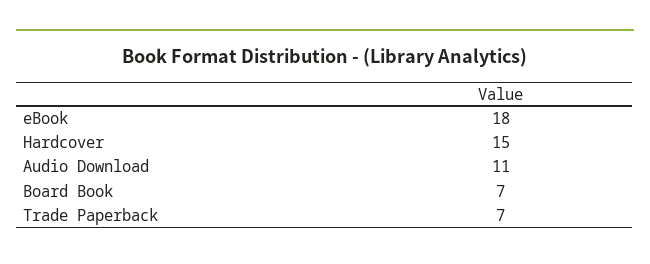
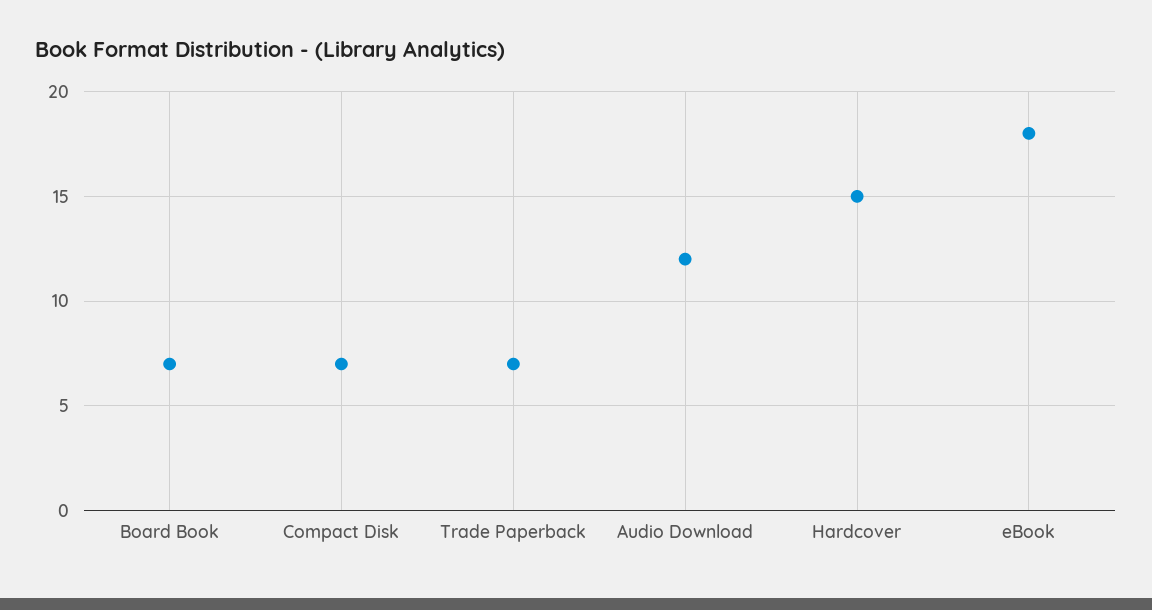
Audio Download: 11 -> 12
Compact Disk: none -> 7

